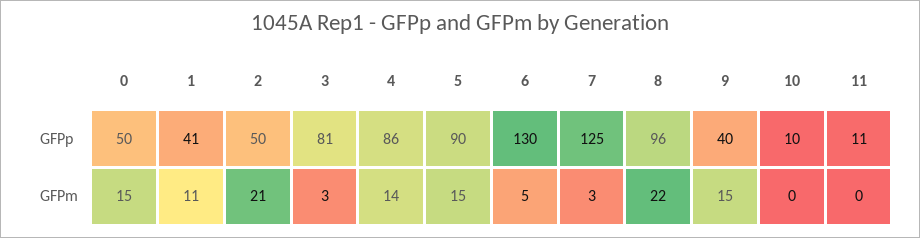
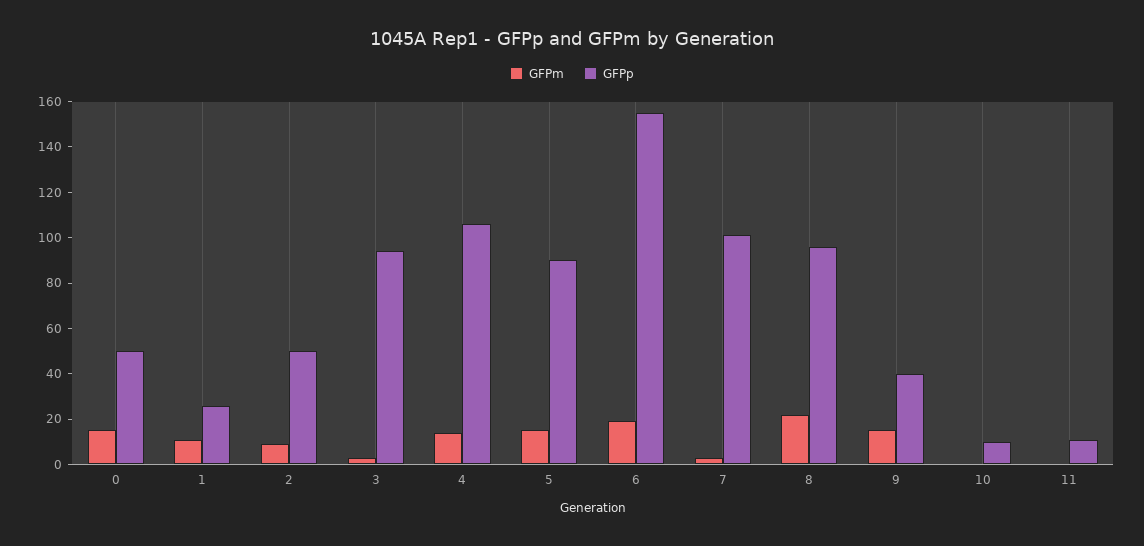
GFPp, 1: 41 -> 25
GFPp, 3: 81 -> 95
GFPp, 4: 86 -> 105
GFPp, 6: 130 -> 155
GFPp, 7: 125 -> 100
GFPm, 2: 21 -> 10
GFPm, 6: 5 -> 20

